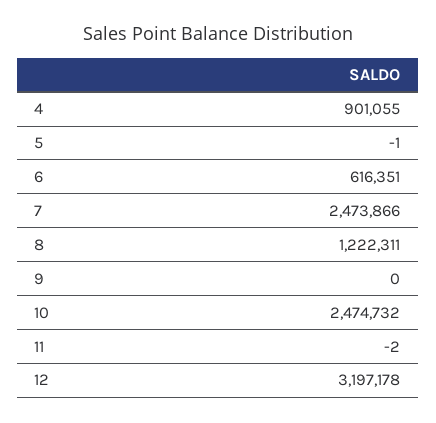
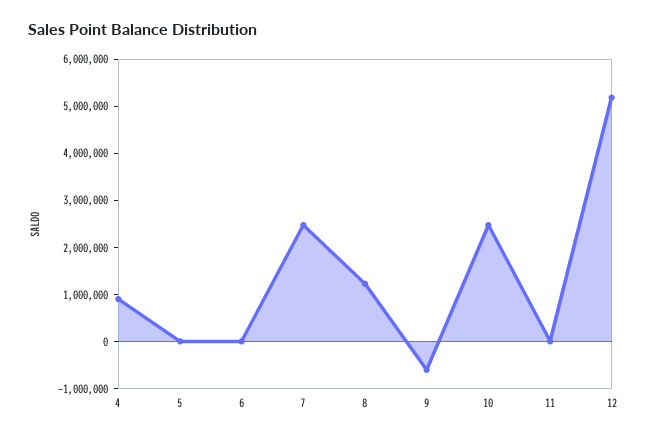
6: 616351 -> 0
9: 0 -> -600000
12: 3197178 -> 5200000

